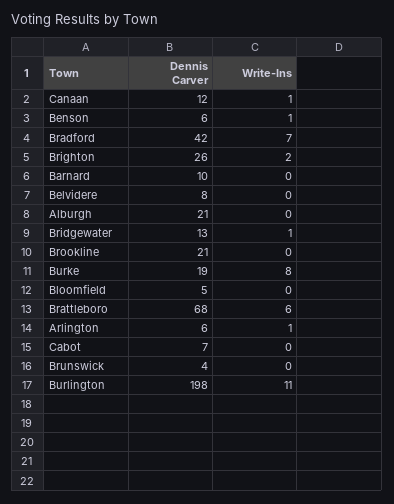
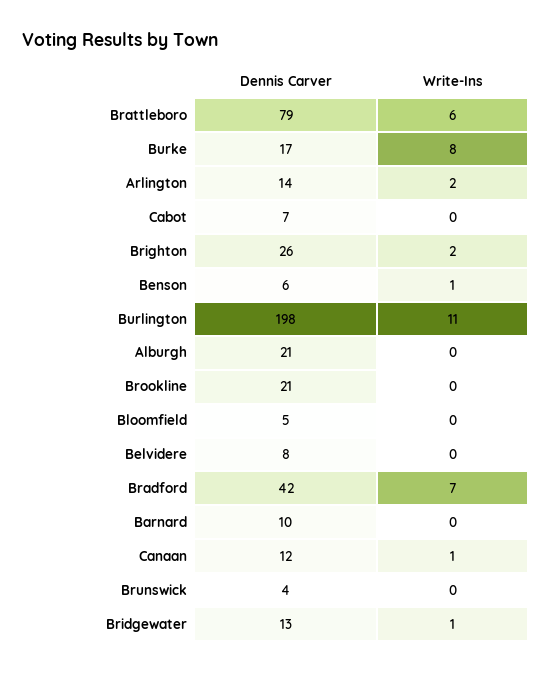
Dennis Carver, Burke: 19 -> 17
Dennis Carver, Brattleboro: 68 -> 79
Dennis Carver, Arlington: 6 -> 14
Write-Ins, Arlington: 1 -> 2

